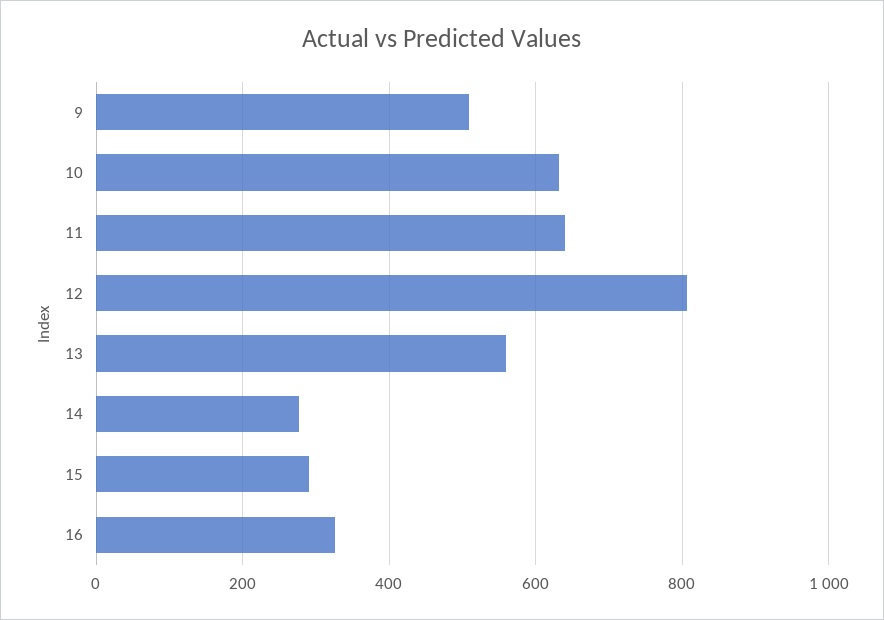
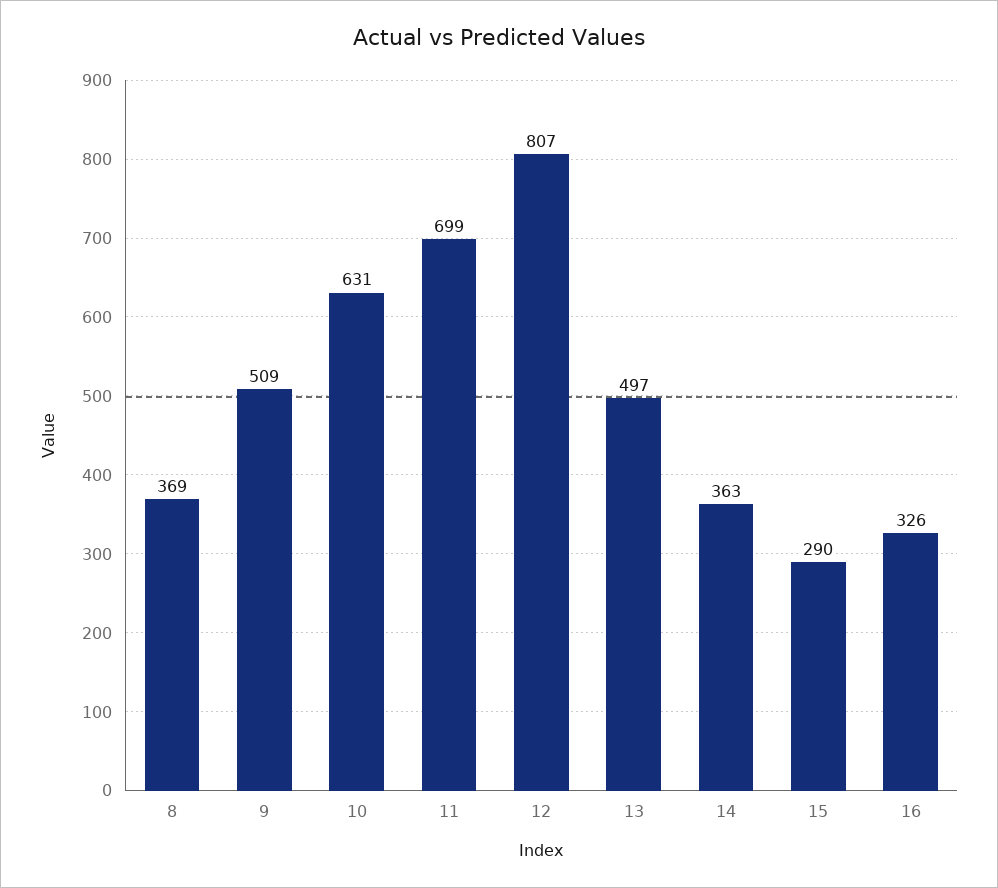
11: 640 -> 699
13: 560 -> 497
14: 280 -> 363
8: none -> 369

